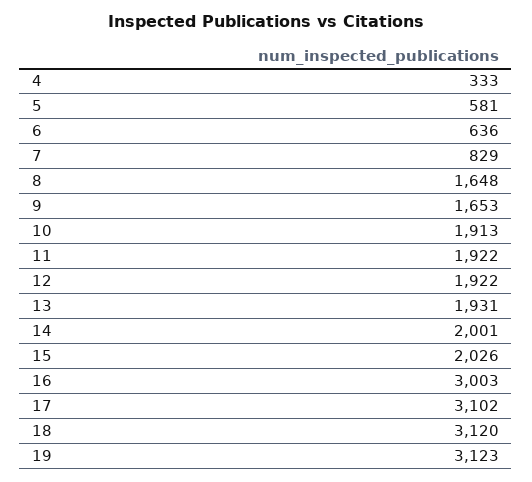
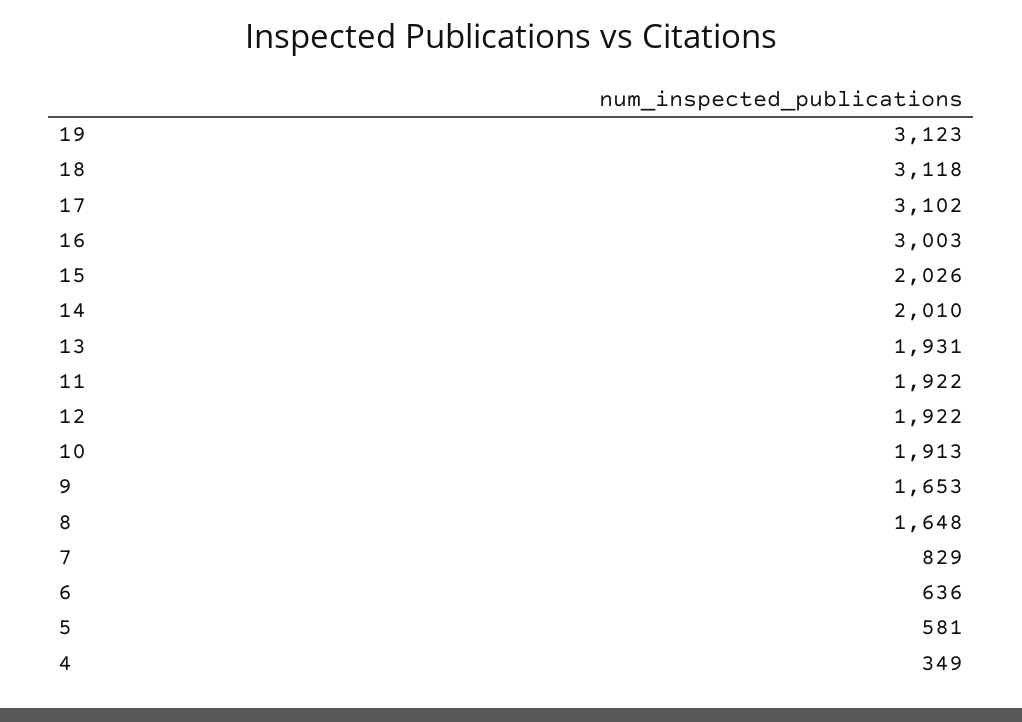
4: 333 -> 349
14: 2001 -> 2010
18: 3120 -> 3118

